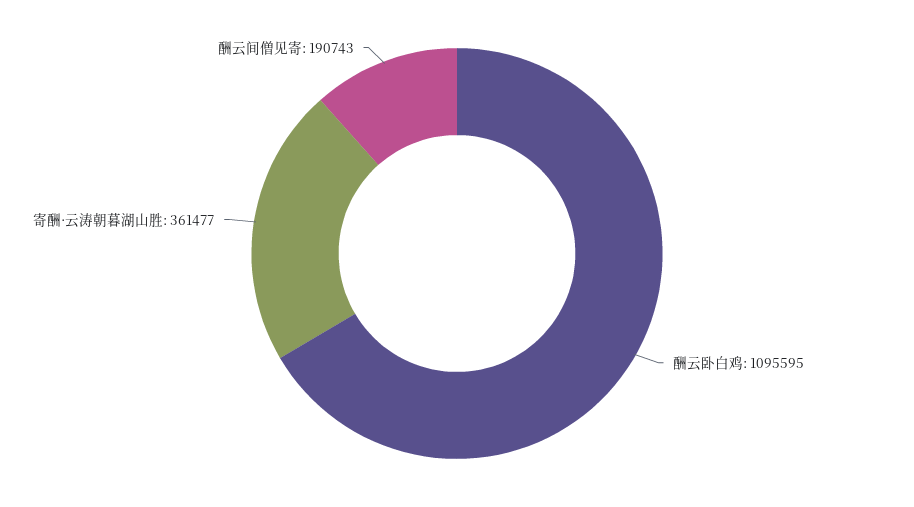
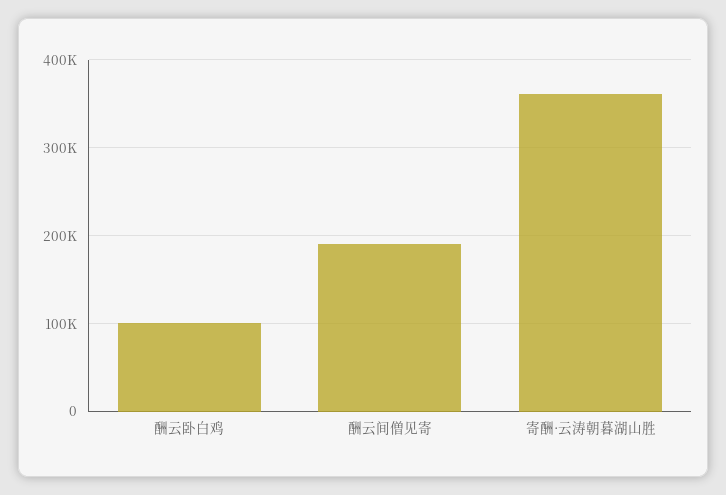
酬云卧白鸡: 1095595 -> 100000

